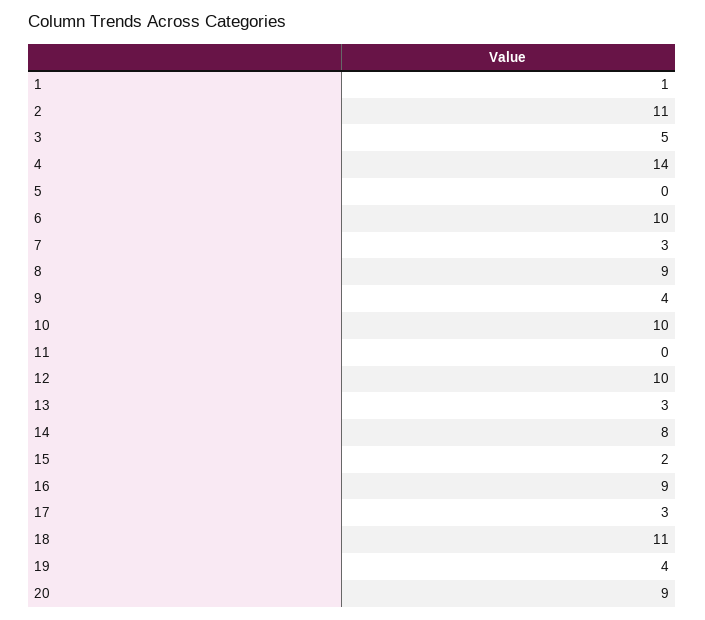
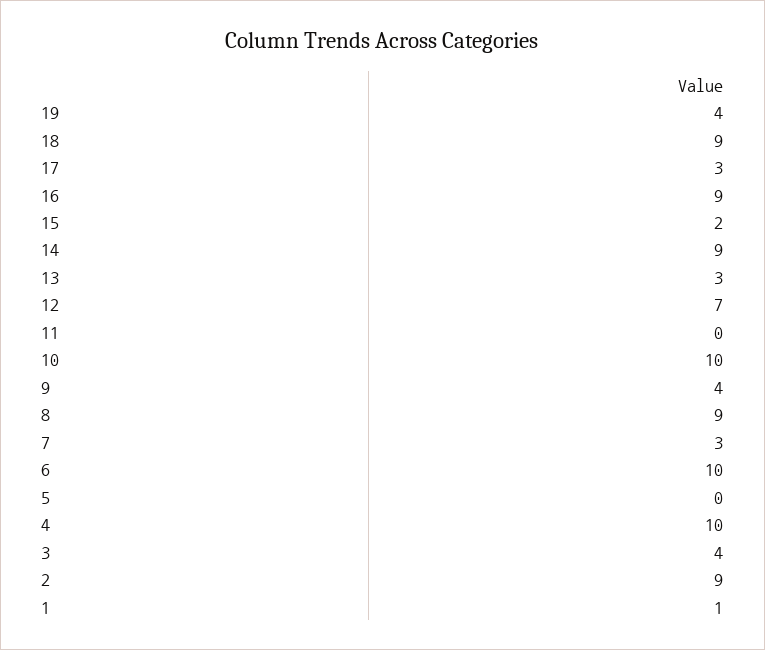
2: 11 -> 9
3: 5 -> 4
4: 14 -> 10
12: 10 -> 7
14: 8 -> 9
18: 11 -> 9
20: 9 -> none

